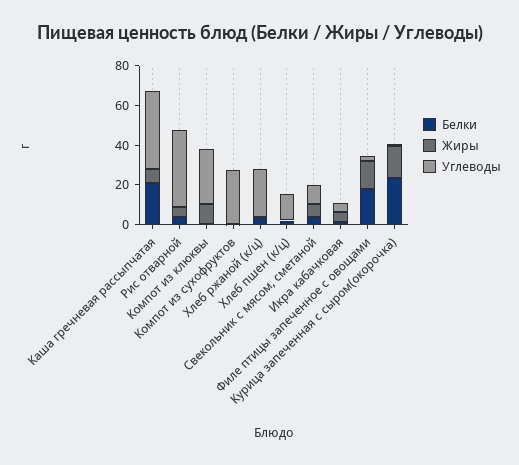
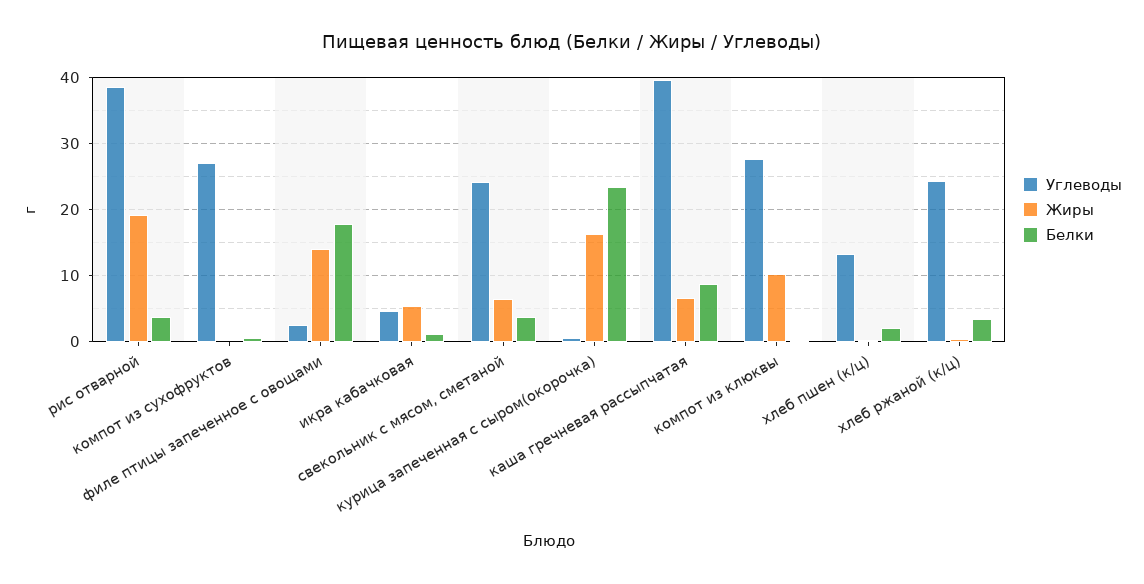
Белки, Каша гречневая рассыпчатая: 20 -> 9
Жиры, Рис отварной: 5 -> 19
Углеводы, Свекольник с мясом, сметаной: 10 -> 24

